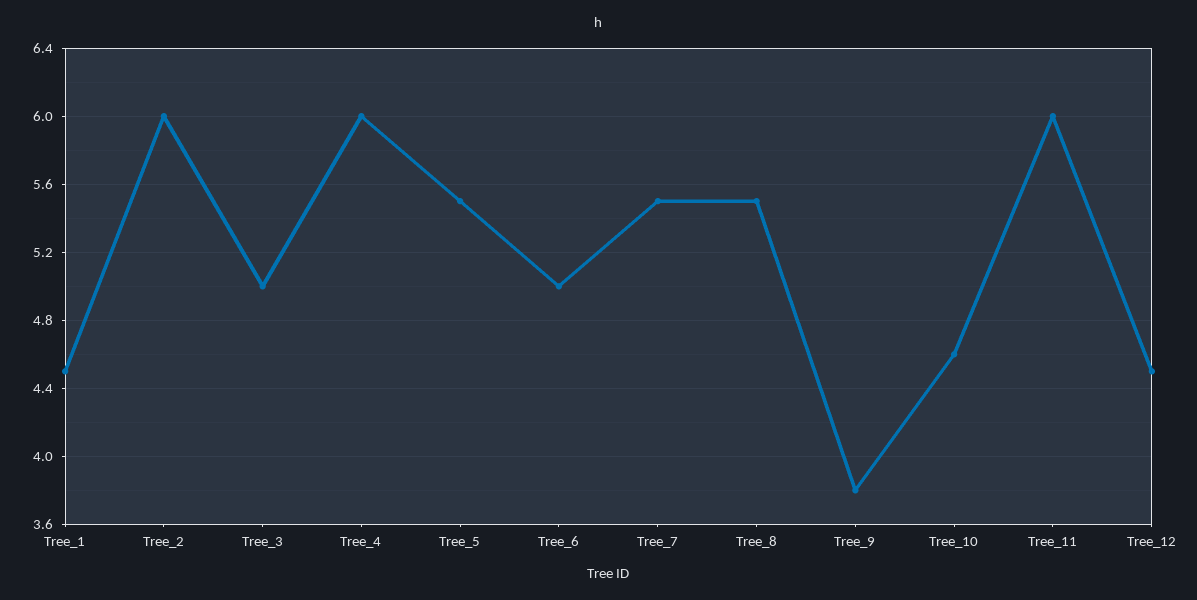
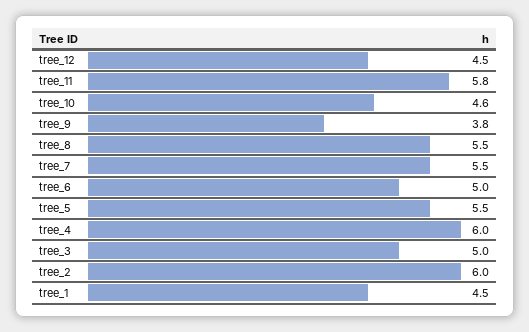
Tree_11: 6 -> 5.8

